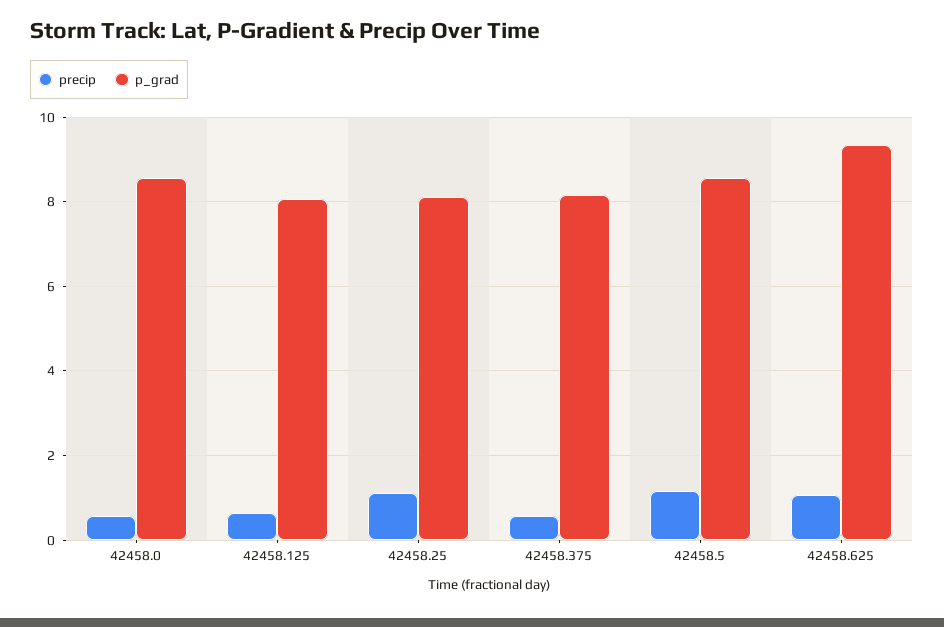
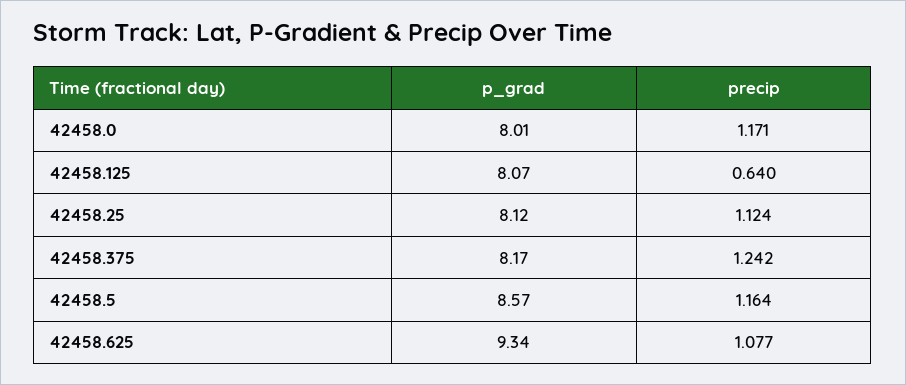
precip, 42458.0: 0.6 -> 1.171
p_grad, 42458.0: 8.6 -> 8.01
precip, 42458.375: 0.6 -> 1.242

